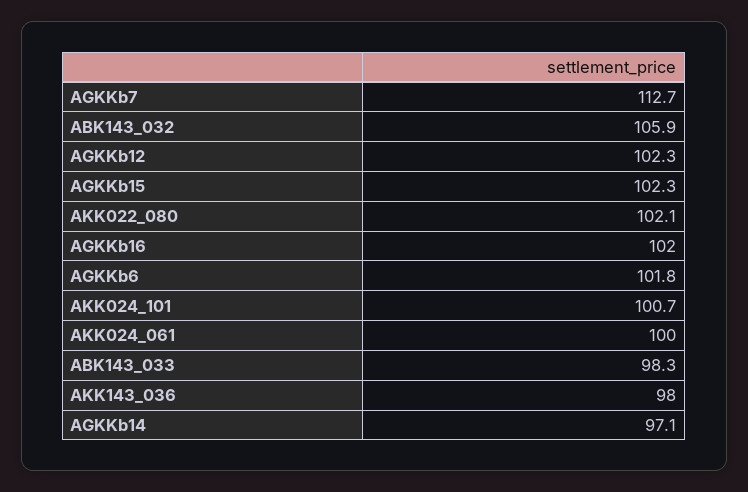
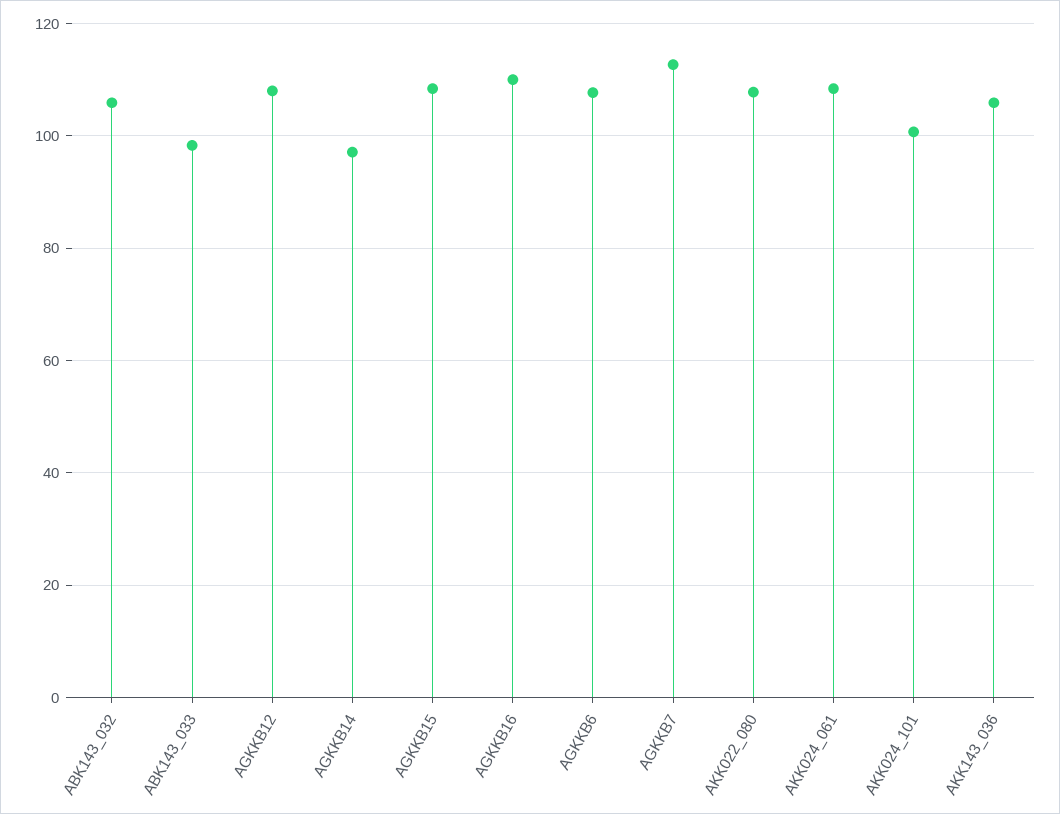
AGKKb12: 102.3 -> 108
AGKKb15: 102.3 -> 108
AKK022_080: 102.1 -> 108
AGKKb16: 102 -> 110
AGKKb6: 101.8 -> 108
AKK024_061: 100 -> 108
AKK143_036: 98 -> 106

